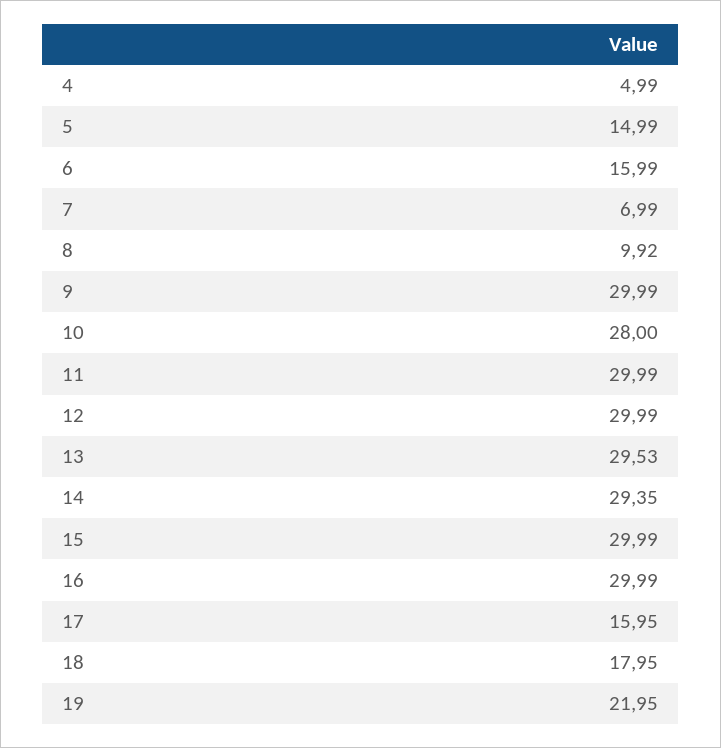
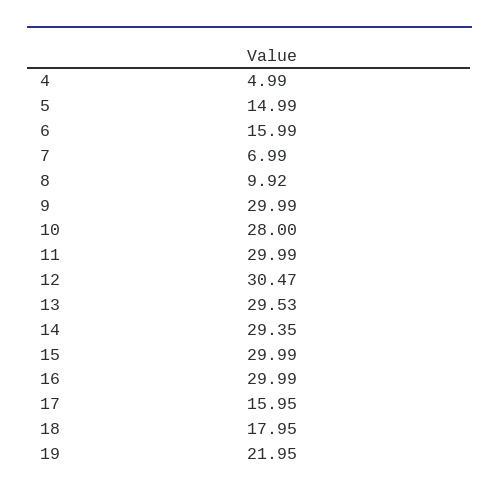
12: 29.99 -> 30.47

